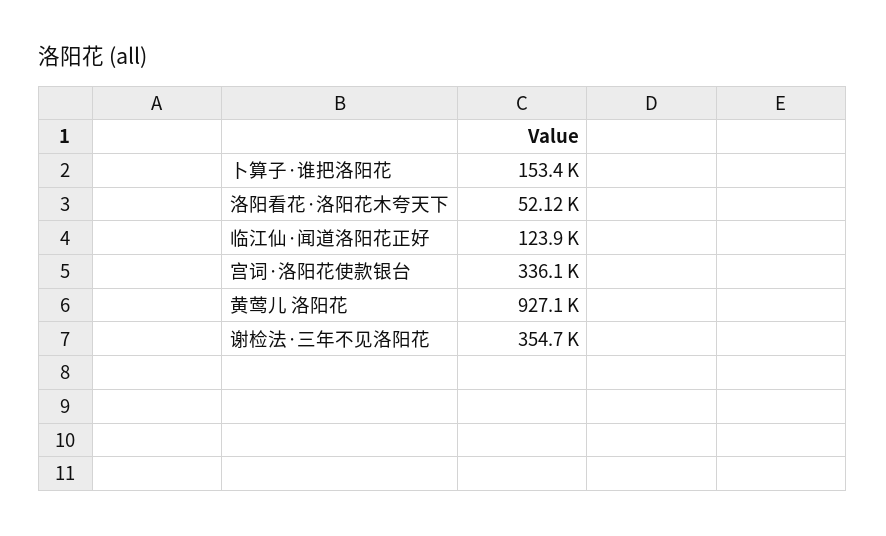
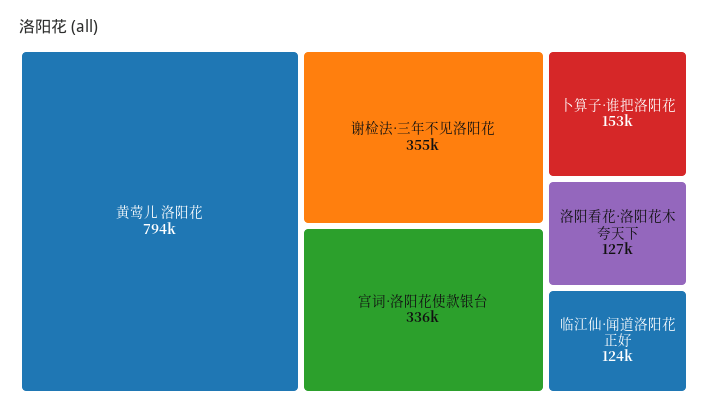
洛阳看花·洛阳花木夸天下: 52120 -> 127000
黄莺儿 洛阳花: 927100 -> 794000

